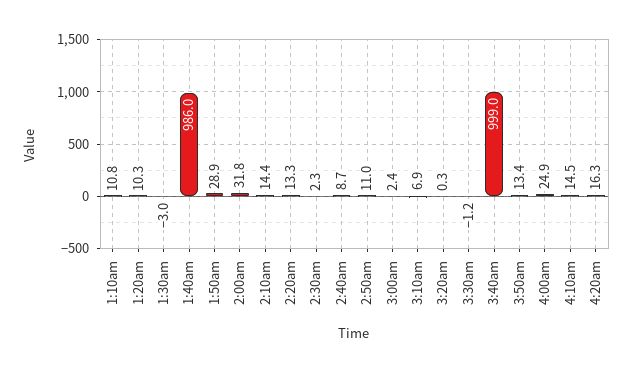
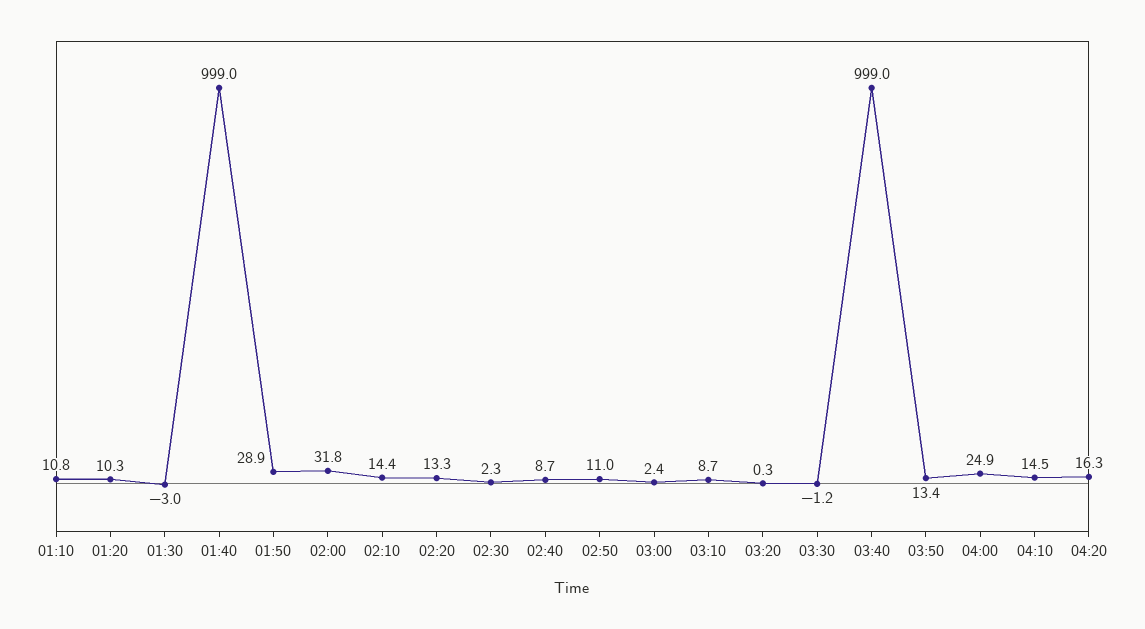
1:40am: 986 -> 999
3:10am: 6.9 -> 8.7

